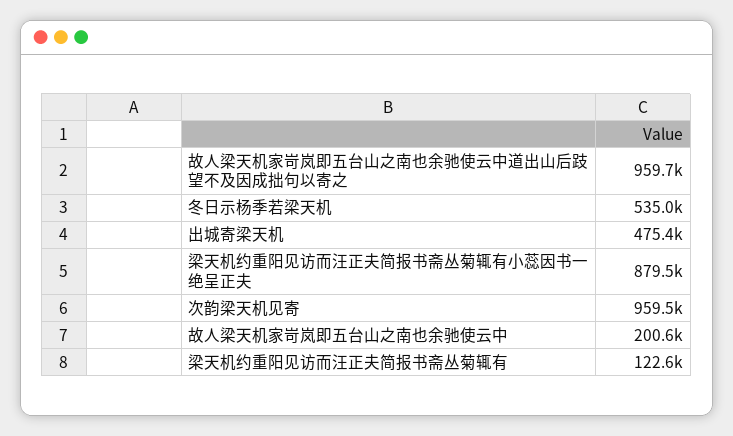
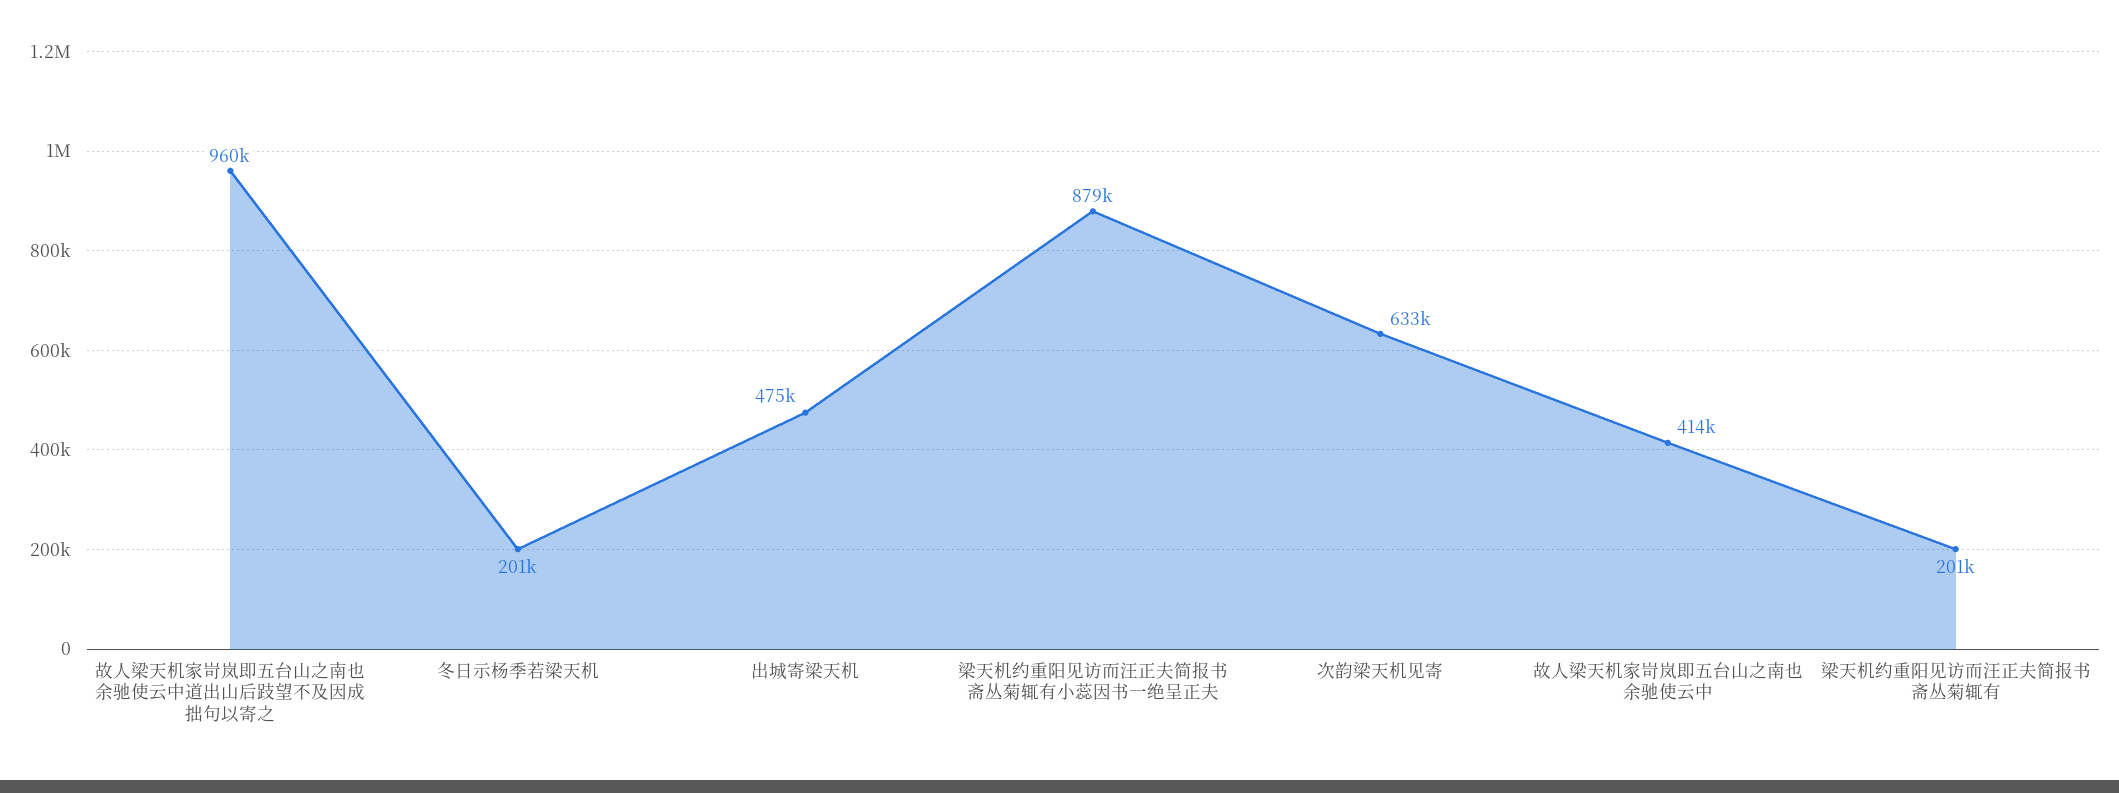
冬日示杨季若梁天机: 535000 -> 201000
次韵梁天机见寄: 959500 -> 633000
故人梁天机家岢岚即五台山之南也余驰使云中: 200600 -> 414000
梁天机约重阳见访而汪正夫简报书斋丛菊辄有: 122600 -> 201000

